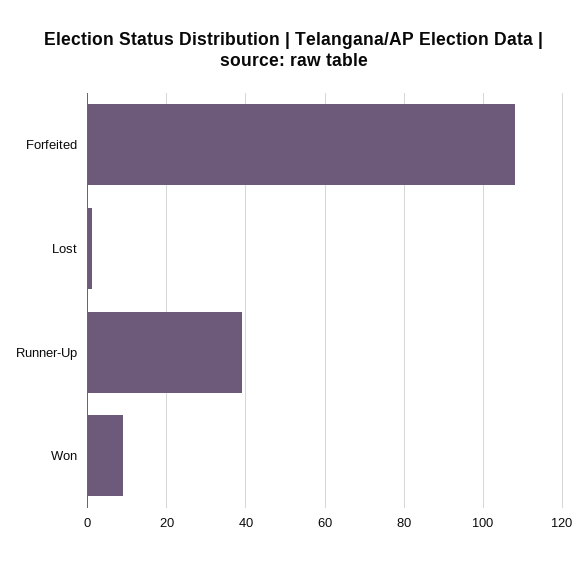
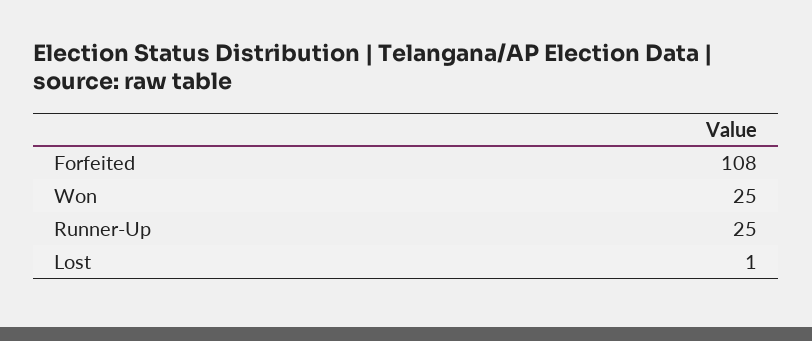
Runner-Up: 40 -> 25
Won: 10 -> 25

